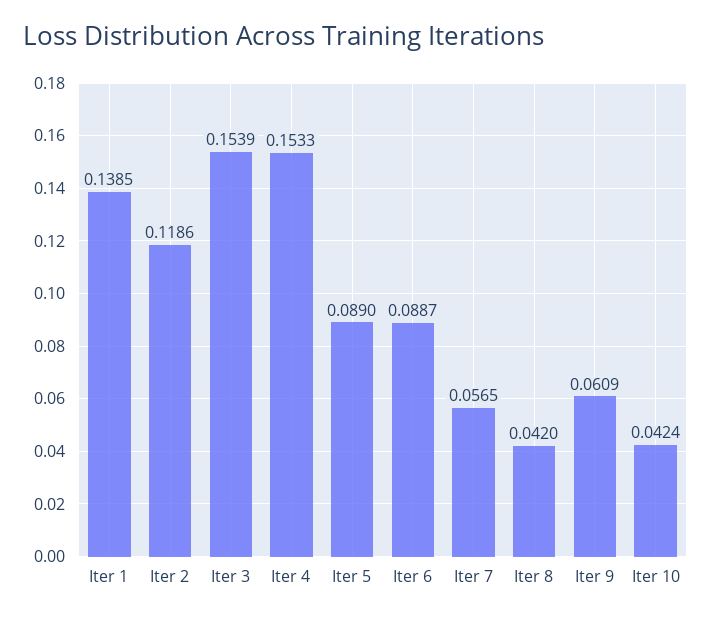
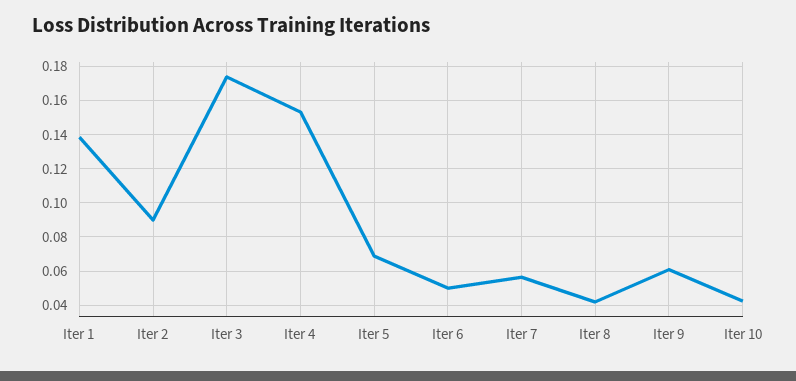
Iter 2: 0.1186 -> 0.09
Iter 3: 0.1539 -> 0.175
Iter 5: 0.089 -> 0.07
Iter 6: 0.0887 -> 0.05

